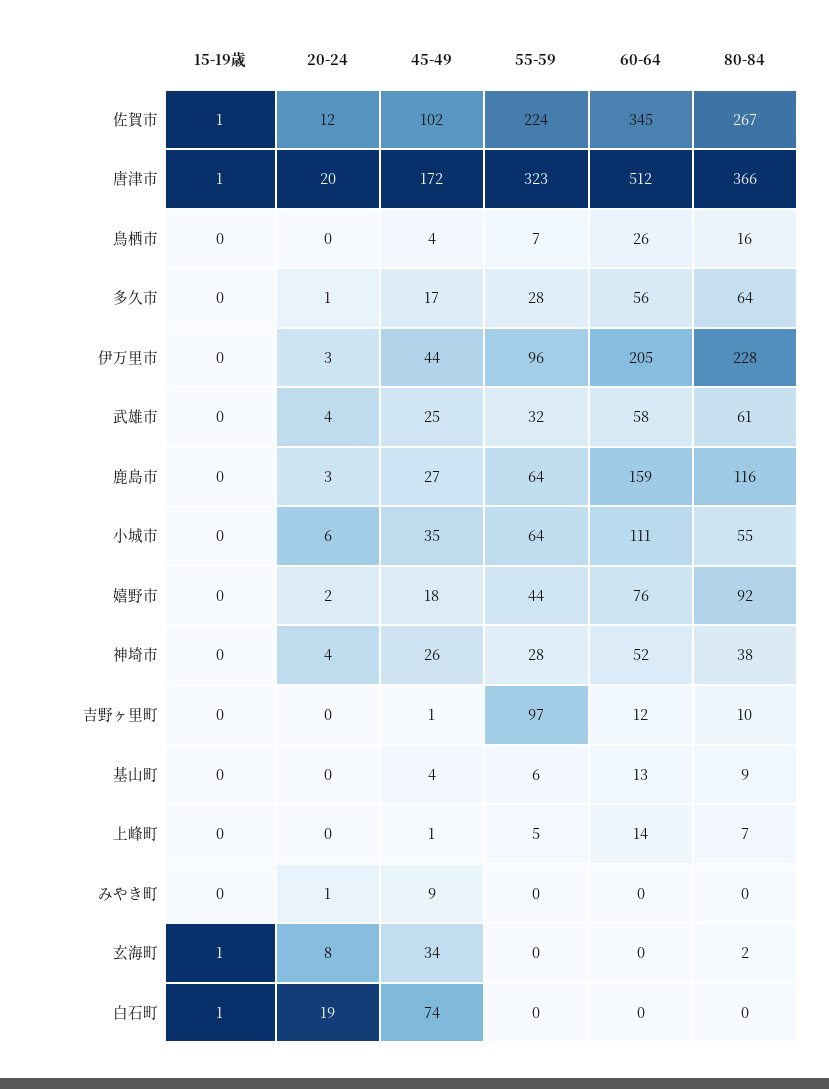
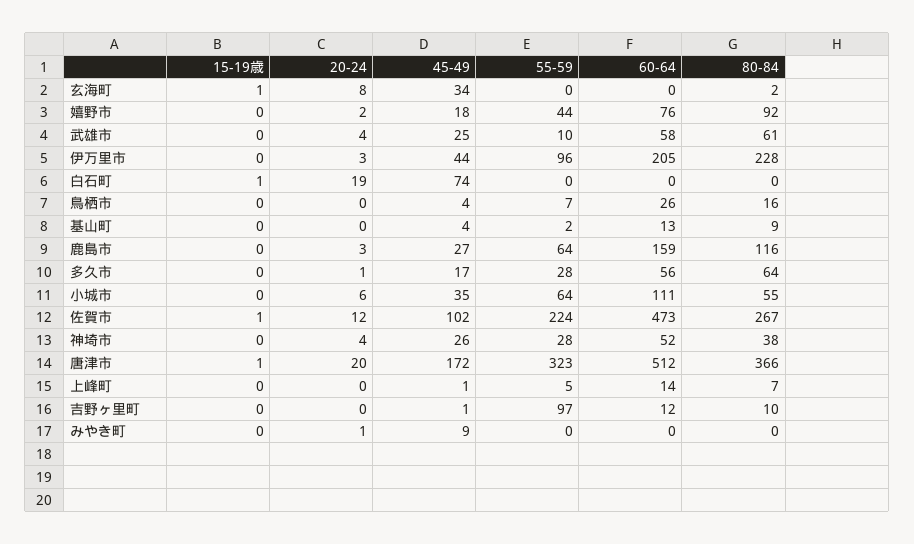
60-64, 佐賀市: 345 -> 473
55-59, 武雄市: 32 -> 10
55-59, 基山町: 6 -> 2

